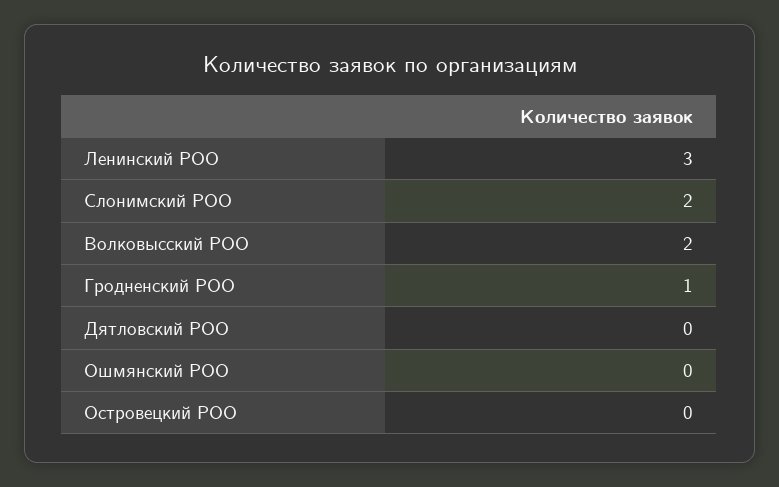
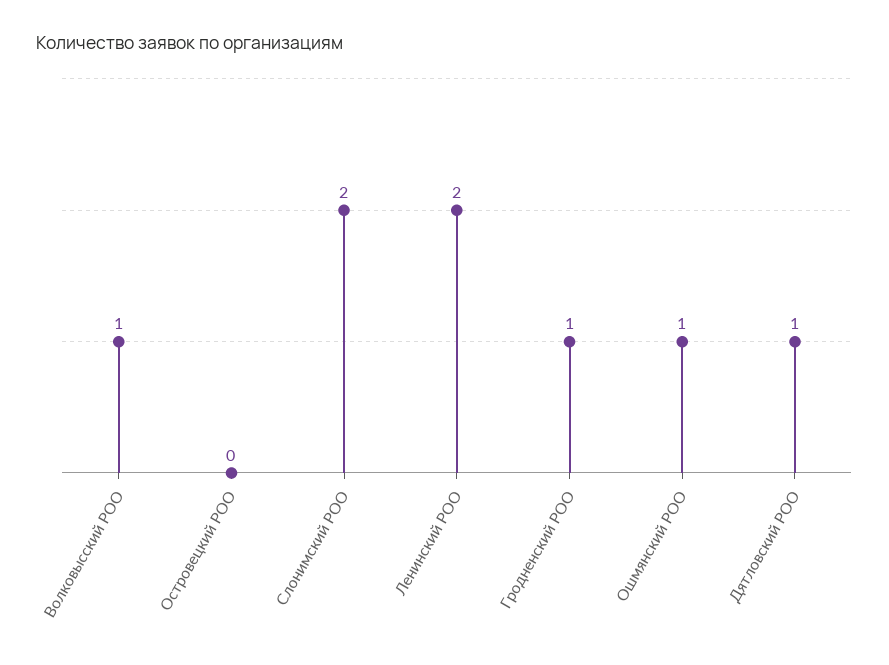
Ленинский РОО: 3 -> 2
Волковысский РОО: 2 -> 1
Дятловский РОО: 0 -> 1
Ошмянский РОО: 0 -> 1

